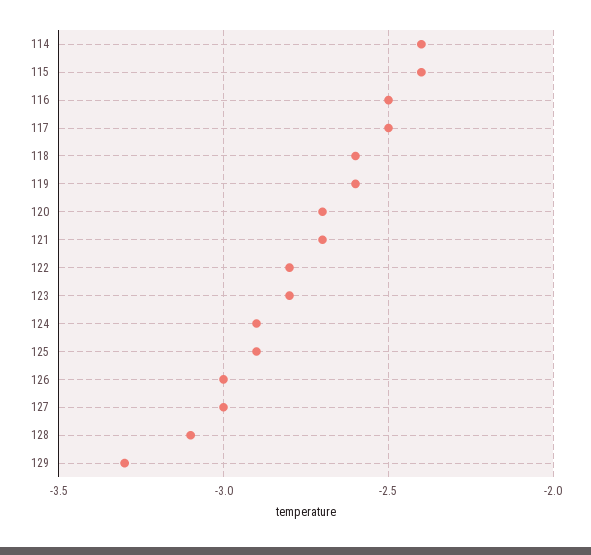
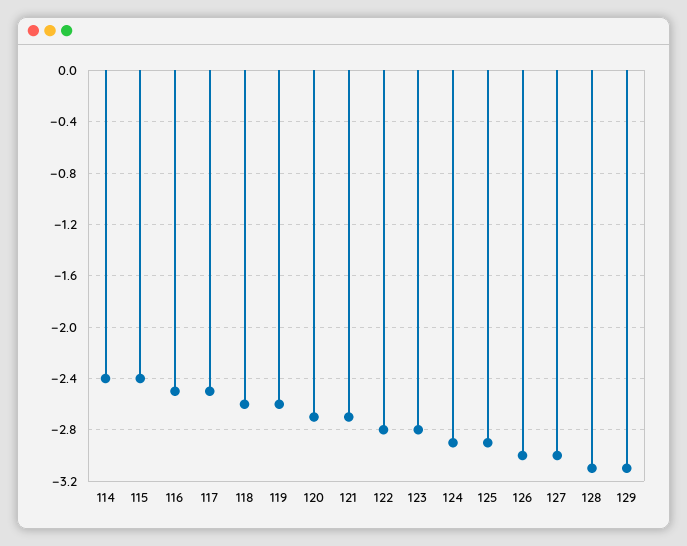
129: -3.3 -> -3.1

